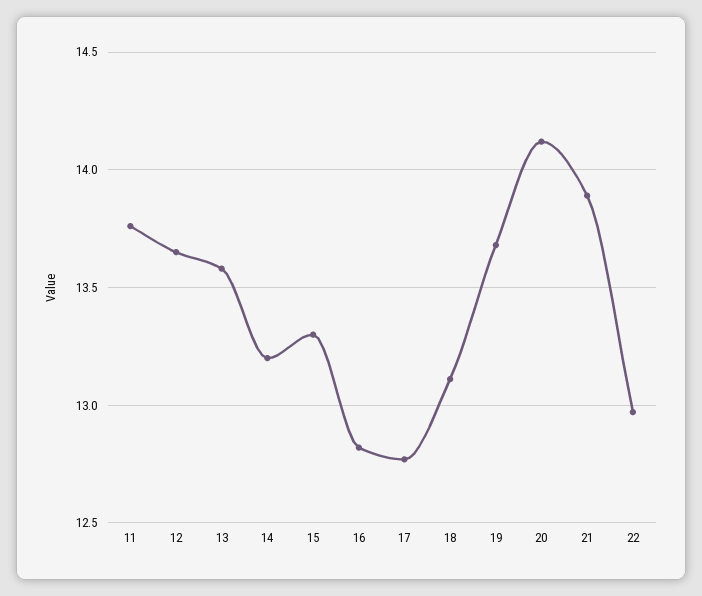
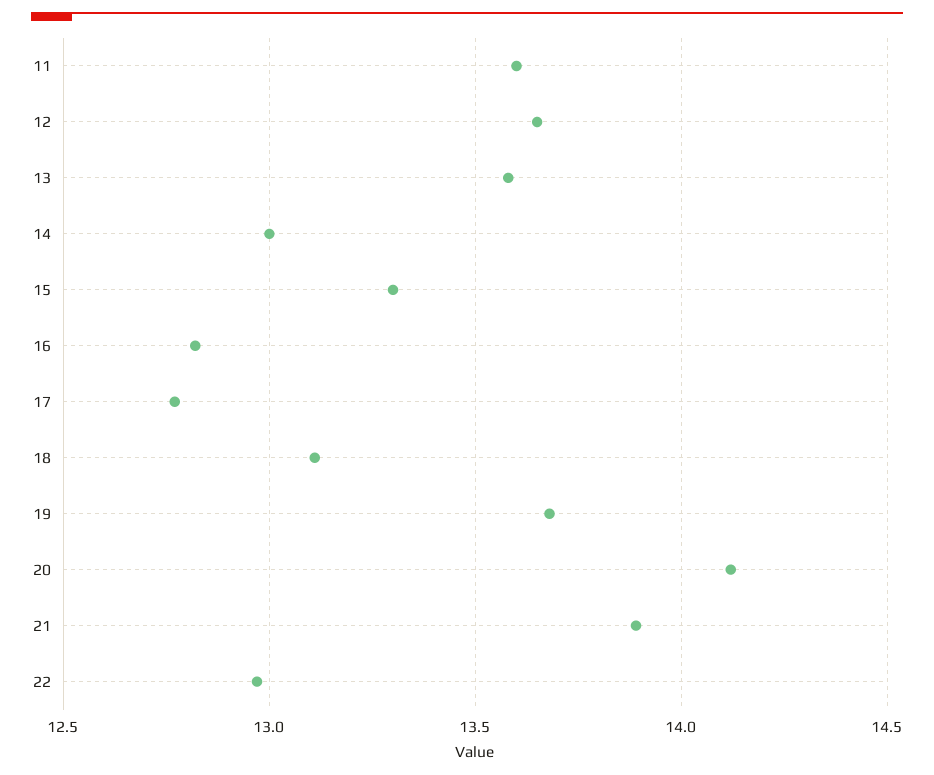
11: 13.75 -> 13.6
14: 13.2 -> 13

